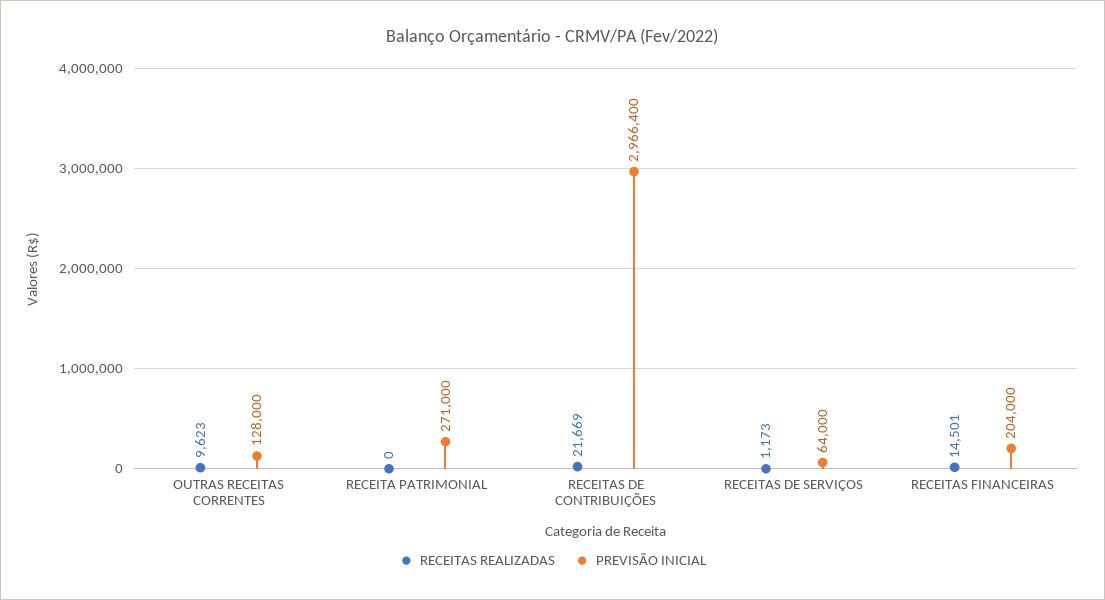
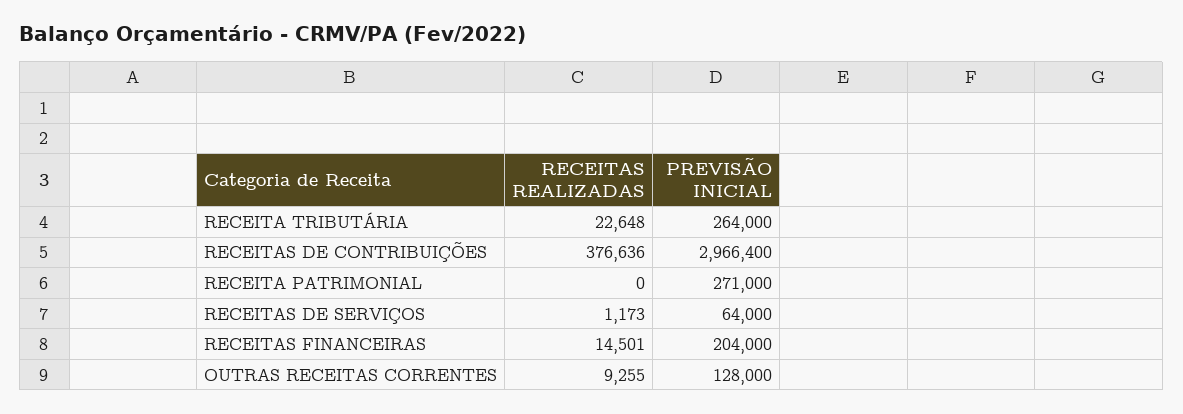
RECEITAS REALIZADAS, OUTRAS RECEITAS CORRENTES: 9623 -> 9255
RECEITAS REALIZADAS, RECEITAS DE CONTRIBUIÇÕES: 21669 -> 376636
RECEITAS REALIZADAS, RECEITA TRIBUTÁRIA: none -> 22648
PREVISÃO INICIAL, RECEITA TRIBUTÁRIA: none -> 264000

